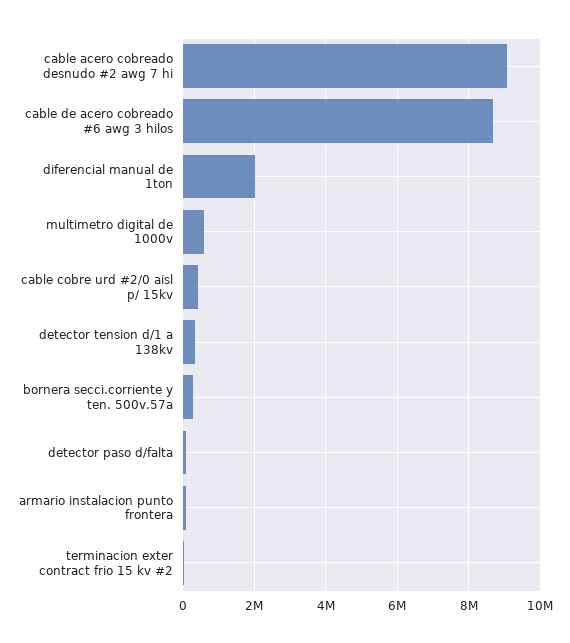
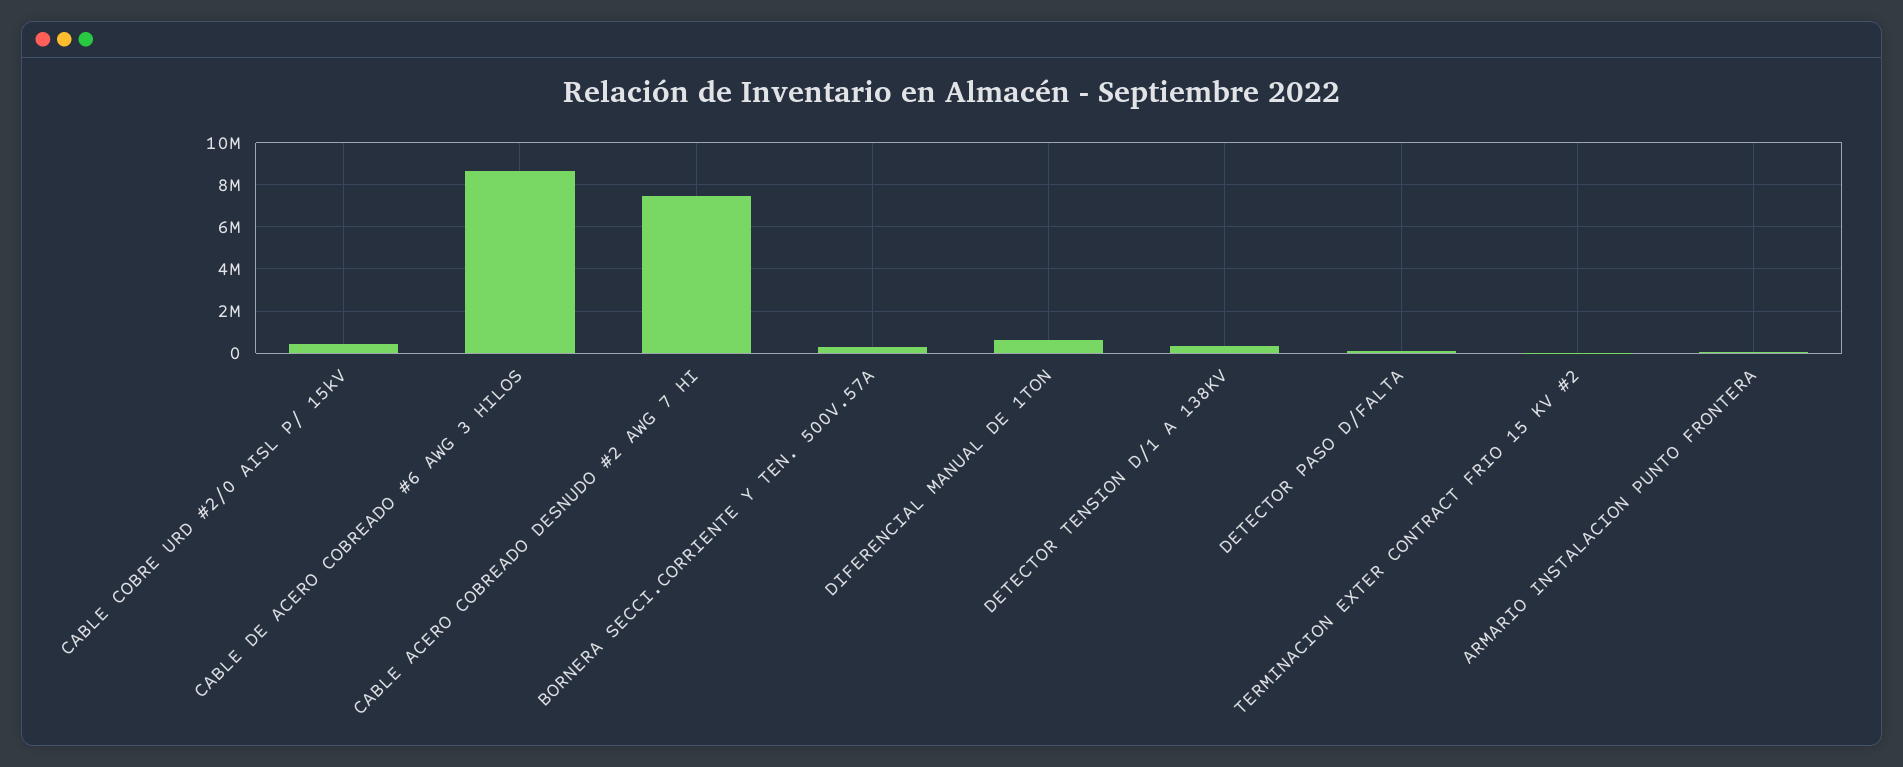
cable acero cobreado desnudo #2 awg 7 hi: 9000000 -> 7500000
diferencial manual de 1ton: 2000000 -> 500000
multimetro digital de 1000v: 600000 -> none

